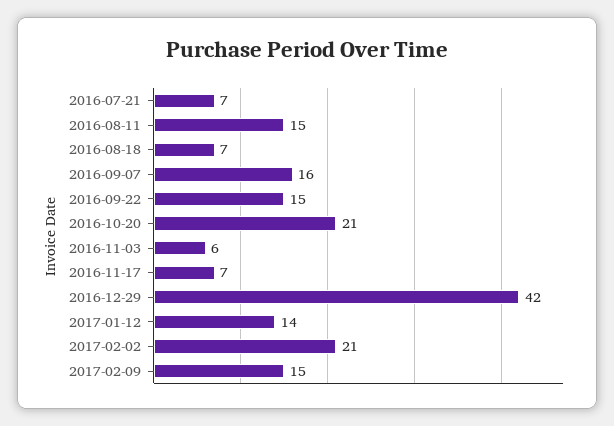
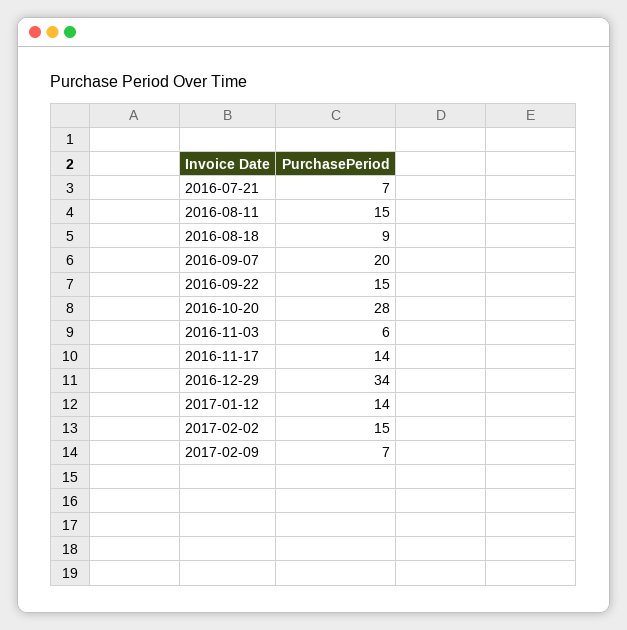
2016-08-18: 7 -> 9
2016-09-07: 16 -> 20
2016-10-20: 21 -> 28
2016-11-17: 7 -> 14
2016-12-29: 42 -> 34
2017-02-02: 21 -> 15
2017-02-09: 15 -> 7

